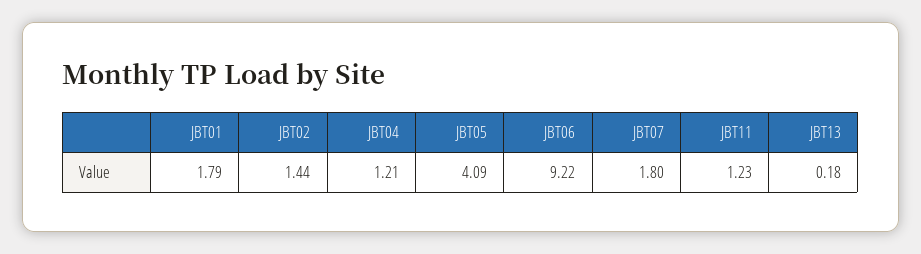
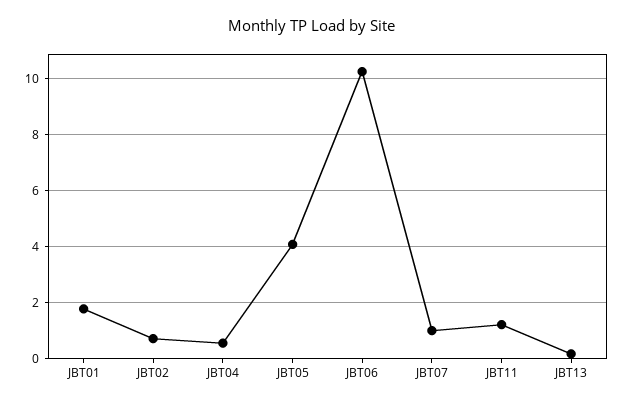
JBT02: 1.44 -> 0.75
JBT04: 1.21 -> 0.5
JBT06: 9.22 -> 10.25
JBT07: 1.8 -> 1

